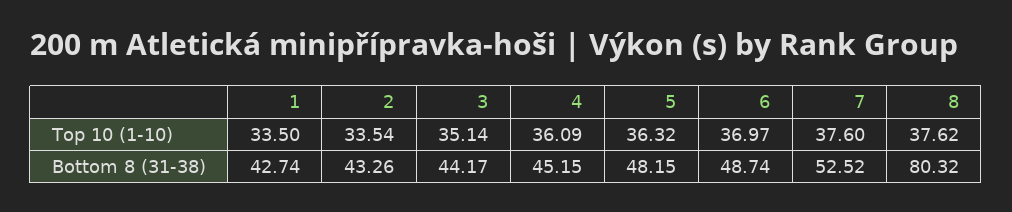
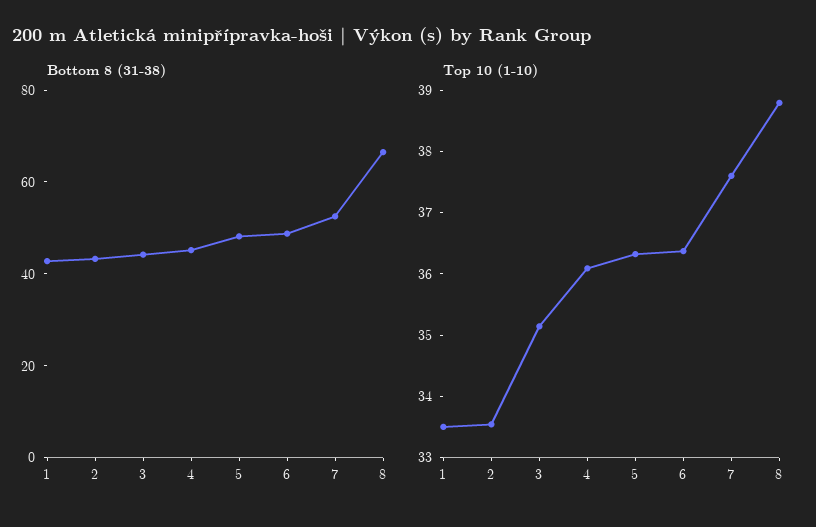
Top 10 (1-10), 6: 36.97 -> 36.4
Top 10 (1-10), 8: 37.62 -> 38.8
Bottom 8 (31-38), 8: 80.32 -> 65

